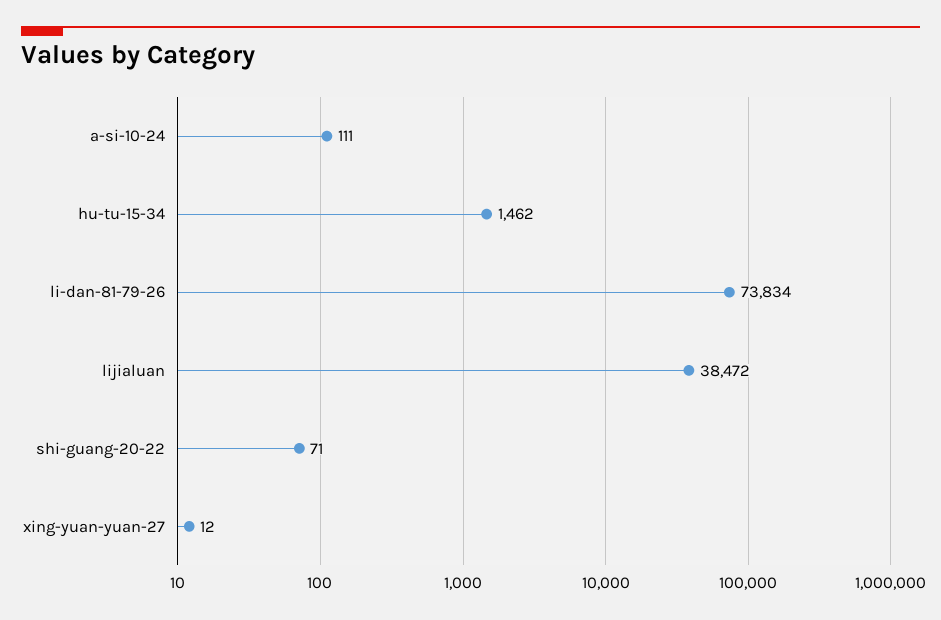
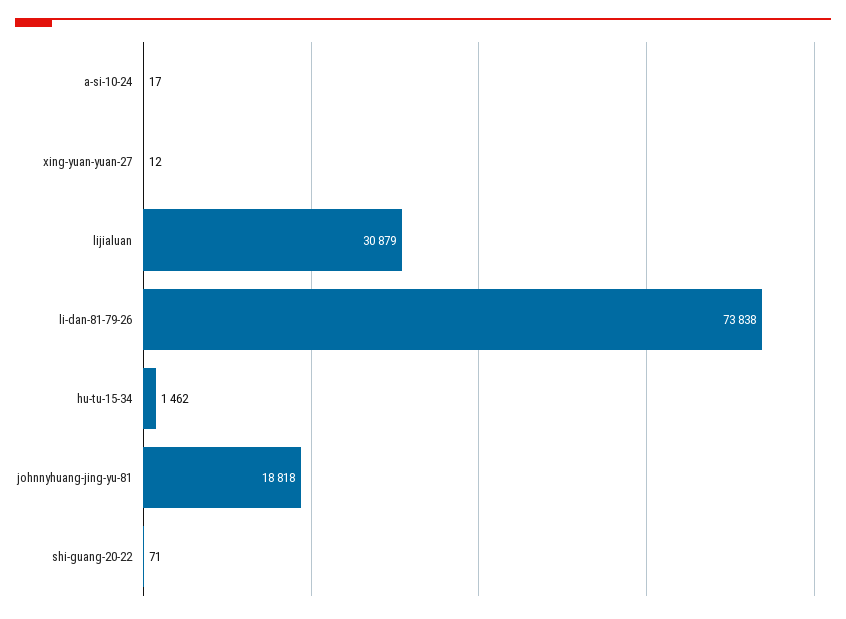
a-si-10-24: 111 -> 17
li-dan-81-79-26: 73834 -> 73838
lijialuan: 38472 -> 30879
johnnyhuang-jing-yu-81: none -> 18818

